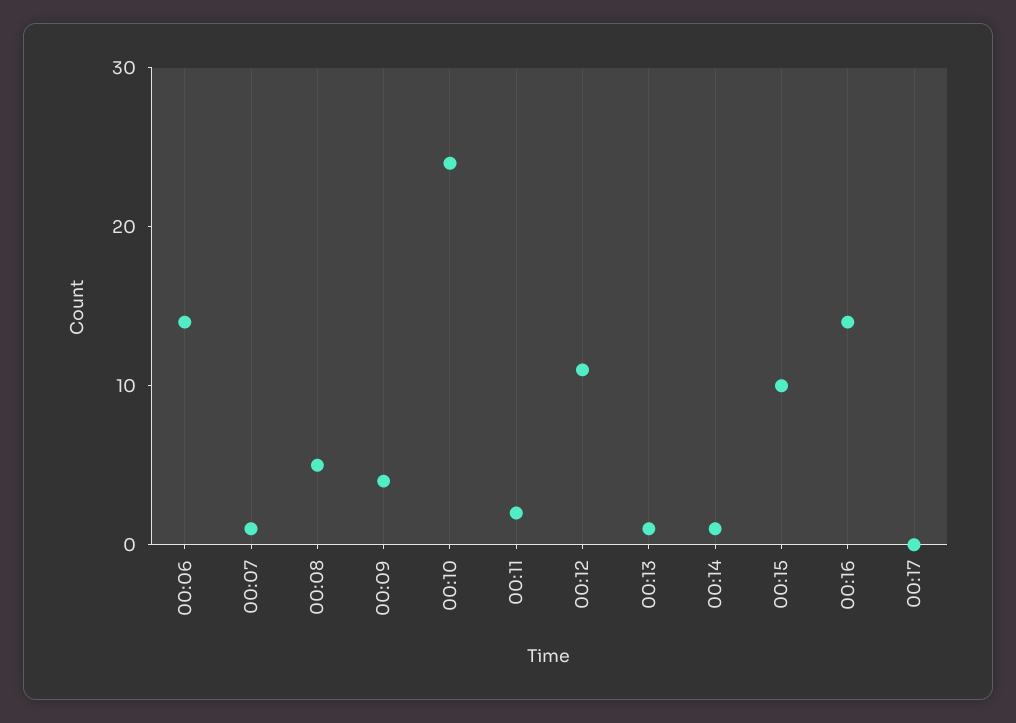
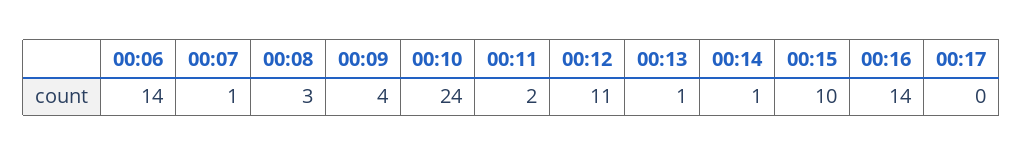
00:08: 5 -> 3

